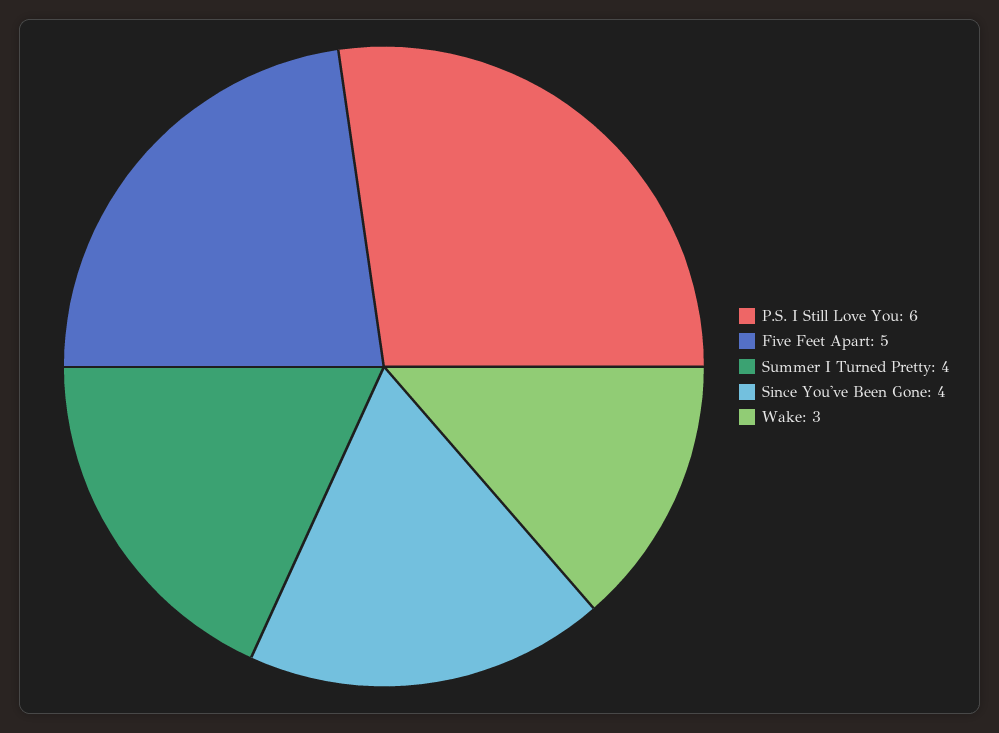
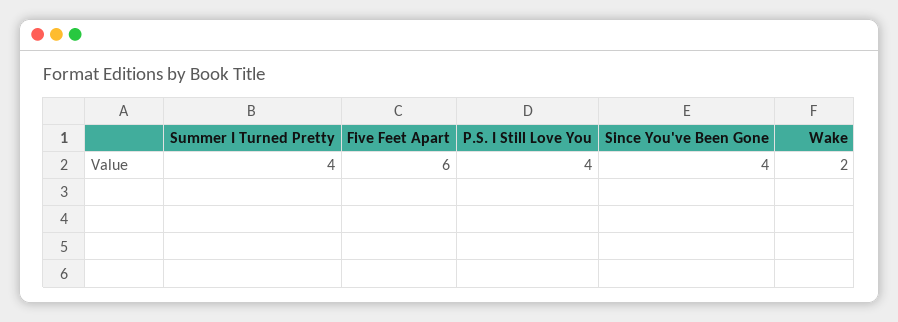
P.S. I Still Love You: 6 -> 4
Five Feet Apart: 5 -> 6
Wake: 3 -> 2

